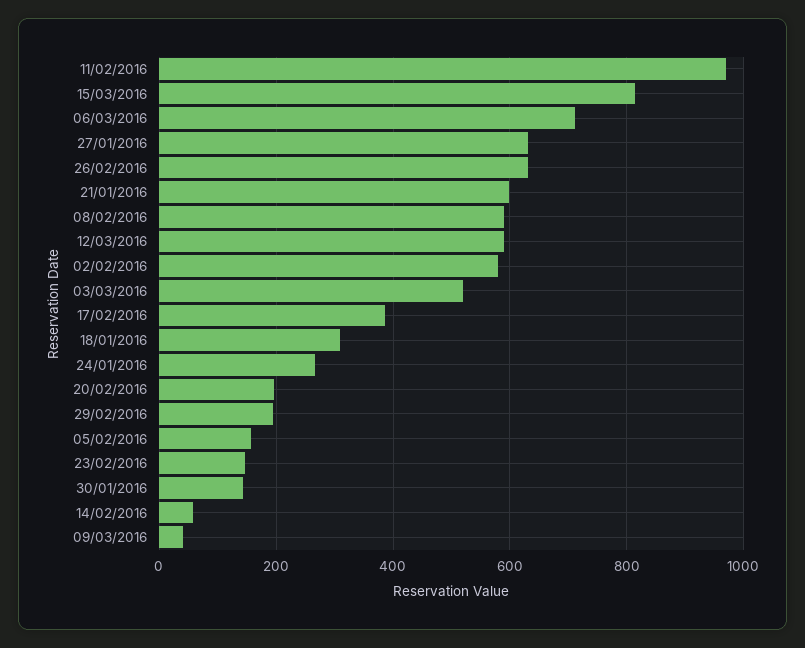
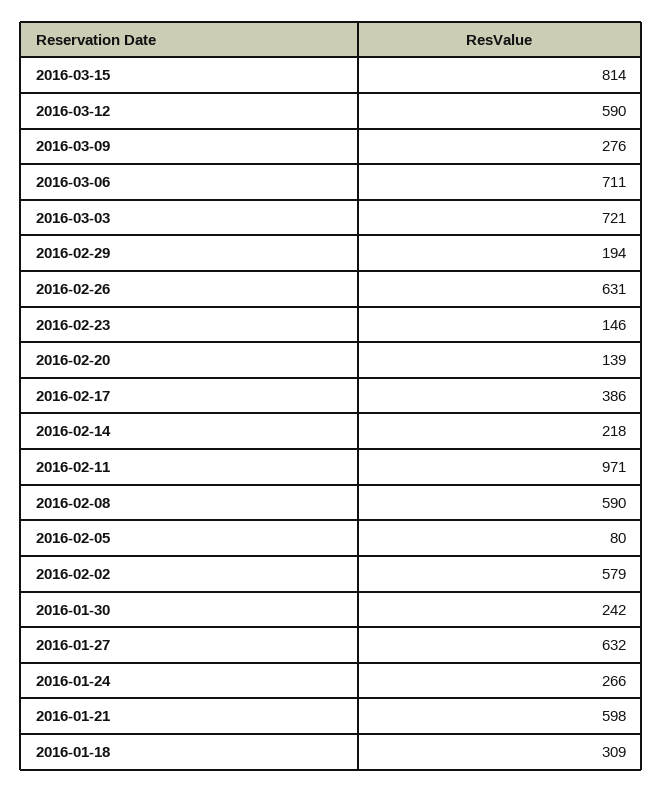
03/03/2016: 520 -> 721
20/02/2016: 200 -> 139
05/02/2016: 160 -> 80
30/01/2016: 140 -> 242
14/02/2016: 60 -> 218
09/03/2016: 40 -> 276

